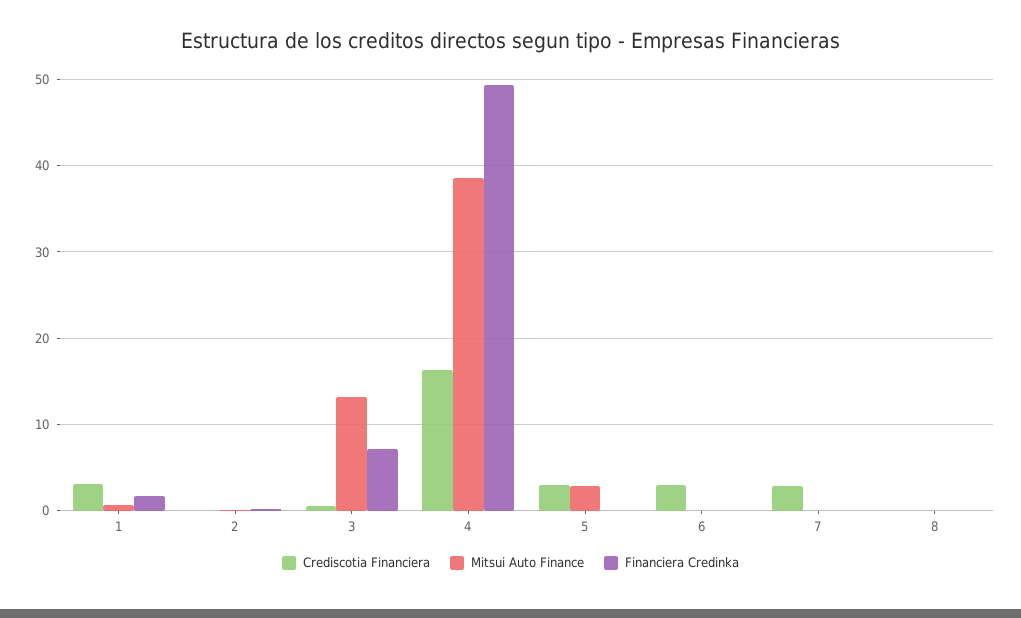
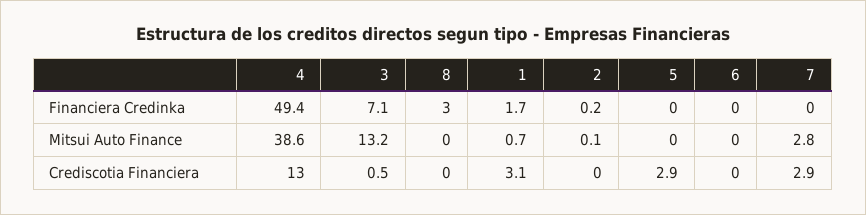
Crediscotia Financiera, 4: 16 -> 13
Mitsui Auto Finance, 5: 3 -> 0
Crediscotia Financiera, 6: 3 -> 0
Mitsui Auto Finance, 7: 0 -> 2.8
Financiera Credinka, 8: 0 -> 3

